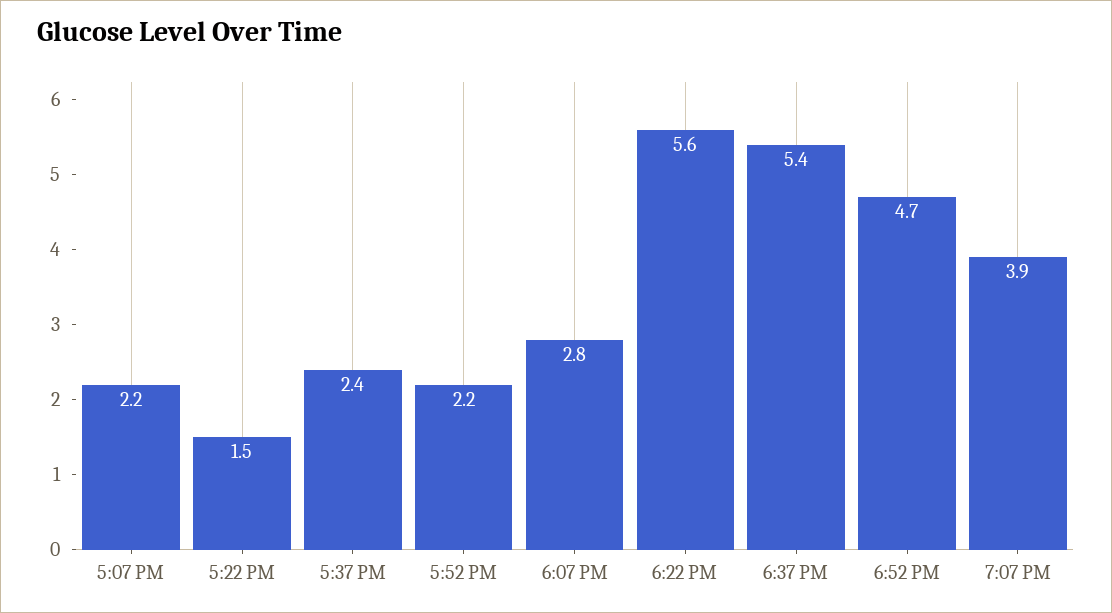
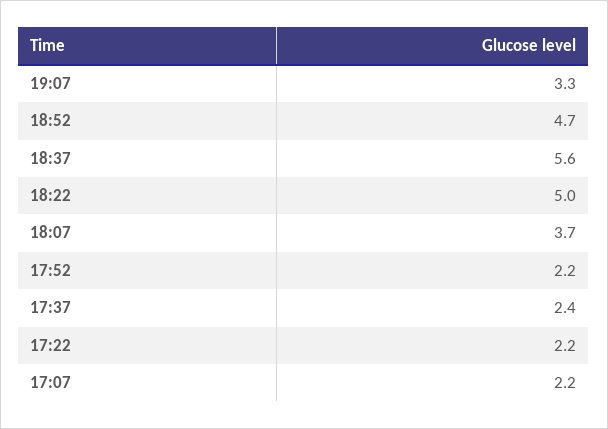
5:22 PM: 1.5 -> 2.2
6:07 PM: 2.8 -> 3.7
6:22 PM: 5.6 -> 5
6:37 PM: 5.4 -> 5.6
7:07 PM: 3.9 -> 3.3

